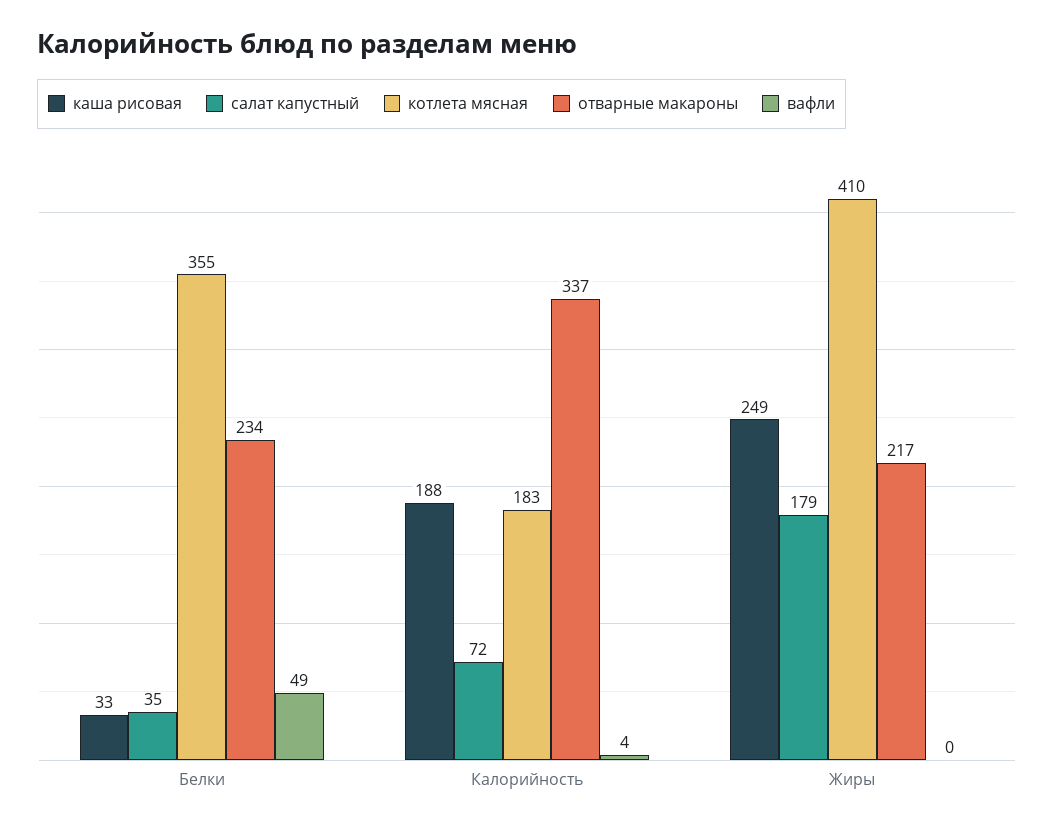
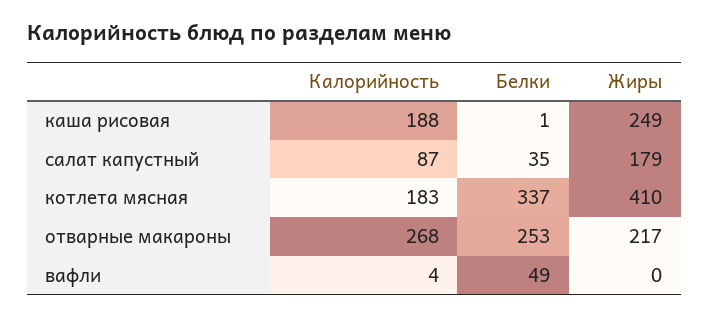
каша рисовая, Белки: 33 -> 1
котлета мясная, Белки: 355 -> 337
отварные макароны, Белки: 234 -> 253
салат капустный, Калорийность: 72 -> 87
отварные макароны, Калорийность: 337 -> 268

